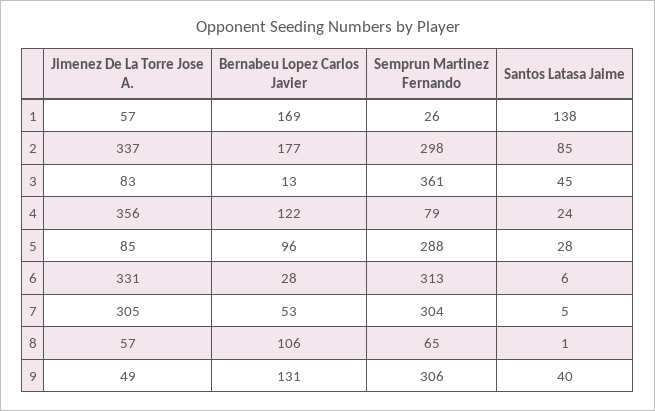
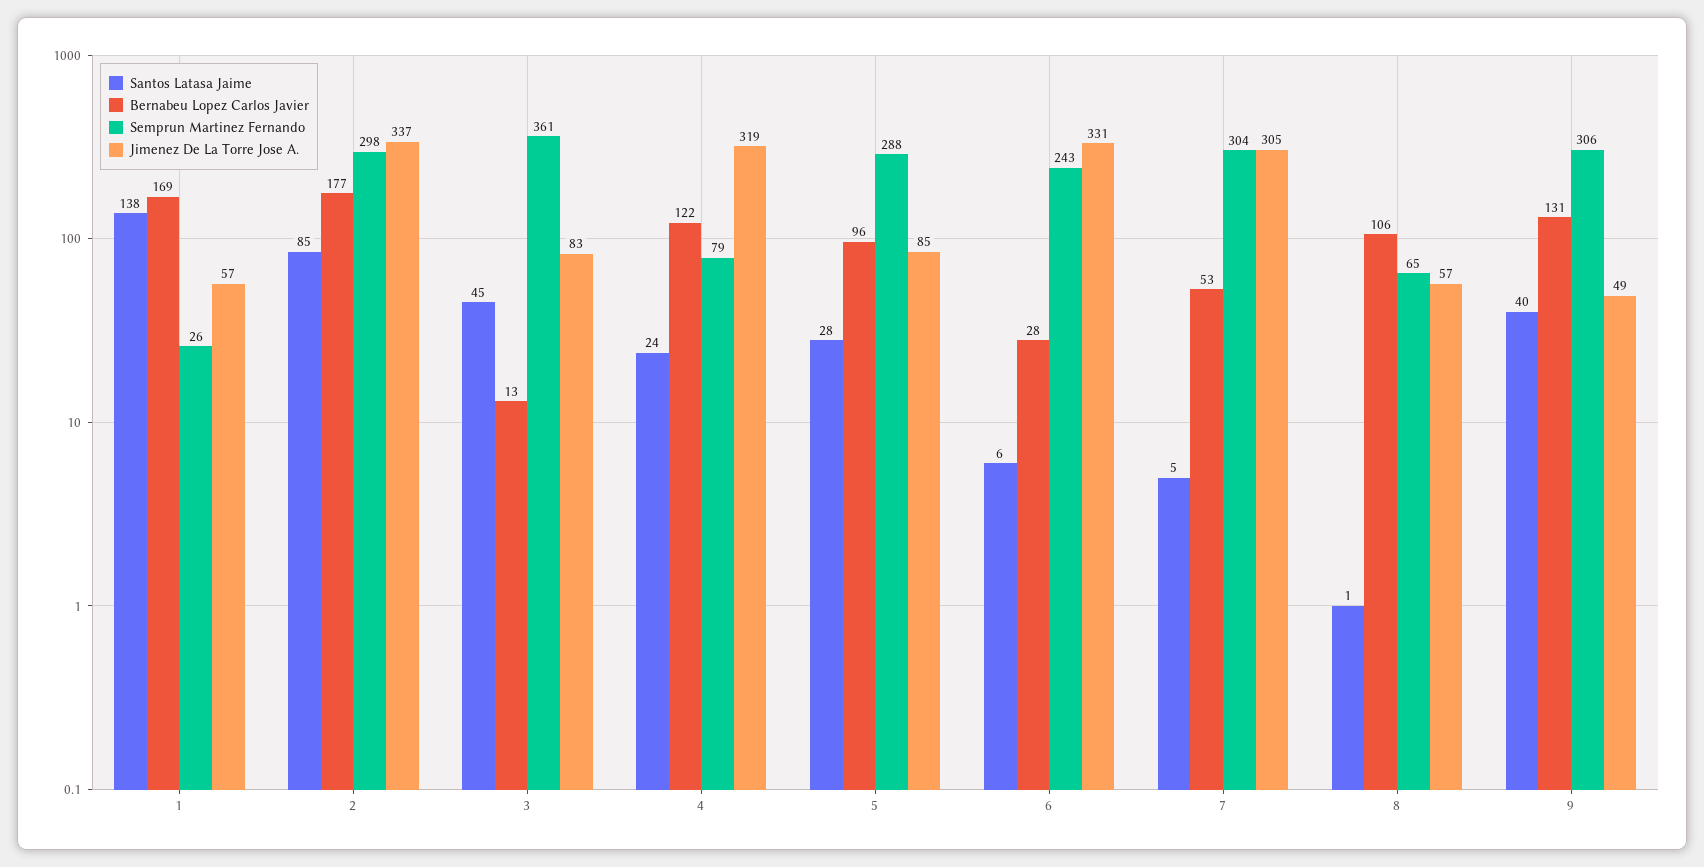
Jimenez De La Torre Jose A., 4: 356 -> 319
Semprun Martinez Fernando, 6: 313 -> 243

